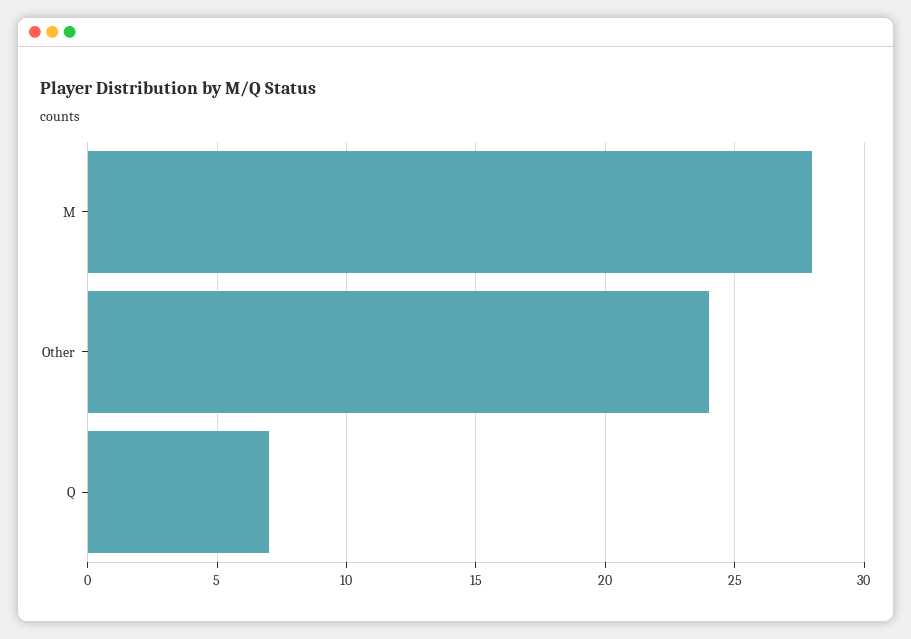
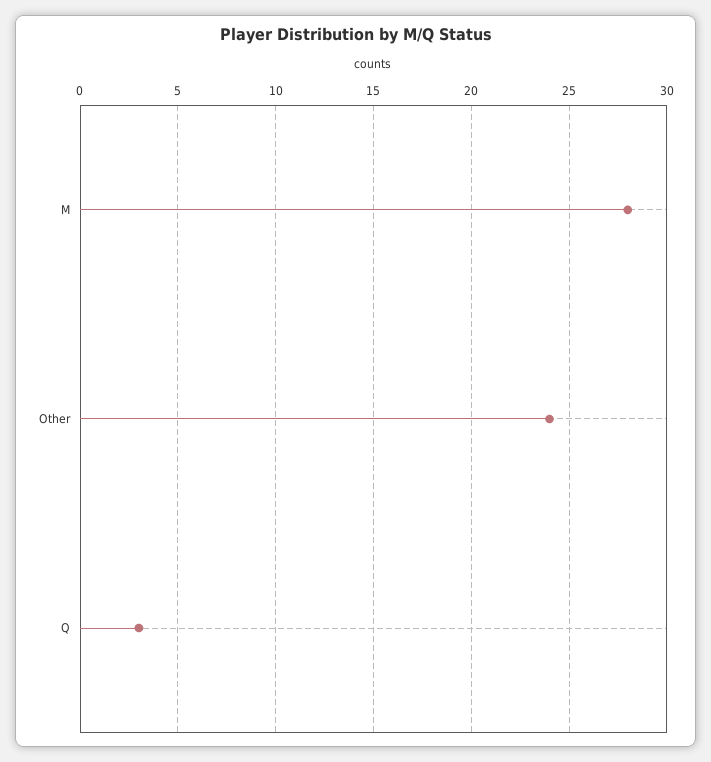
Q: 7 -> 3

